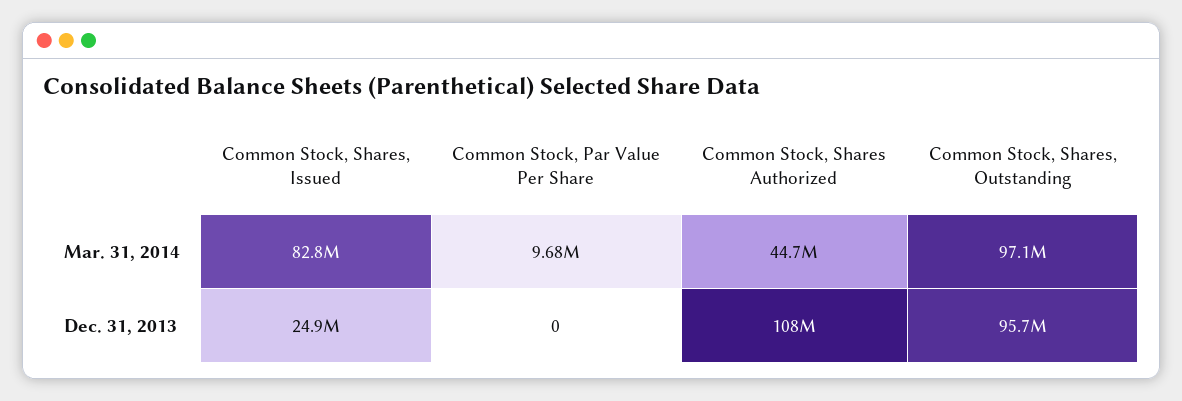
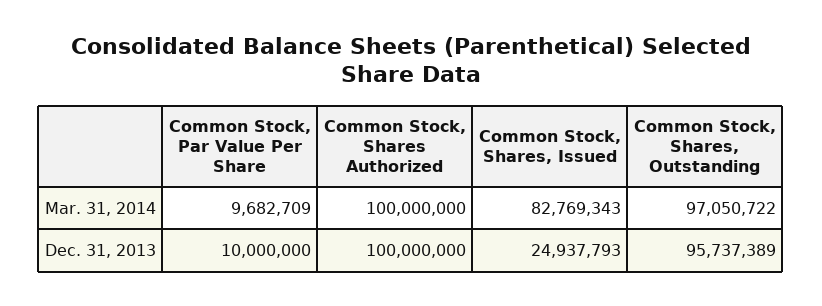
Common Stock, Shares Authorized, Mar. 31, 2014: 44700000 -> 100000000
Common Stock, Par Value Per Share, Dec. 31, 2013: 0 -> 10000000
Common Stock, Shares Authorized, Dec. 31, 2013: 108000000 -> 100000000

